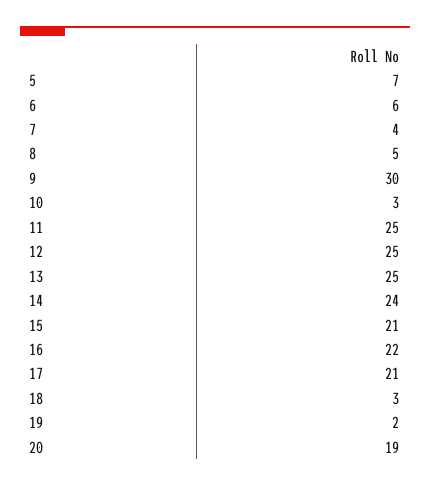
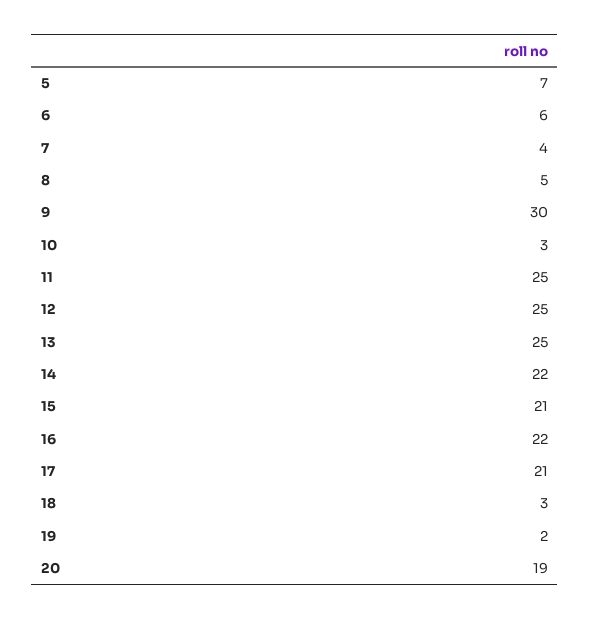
14: 24 -> 22

